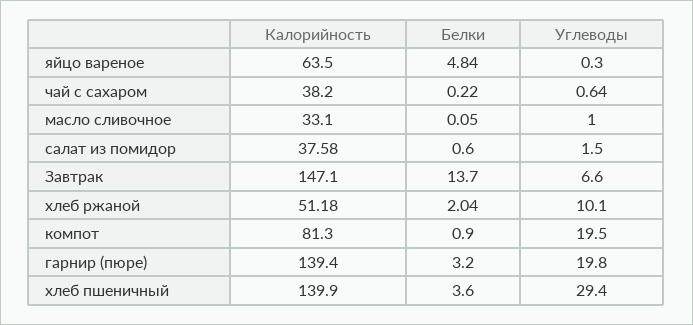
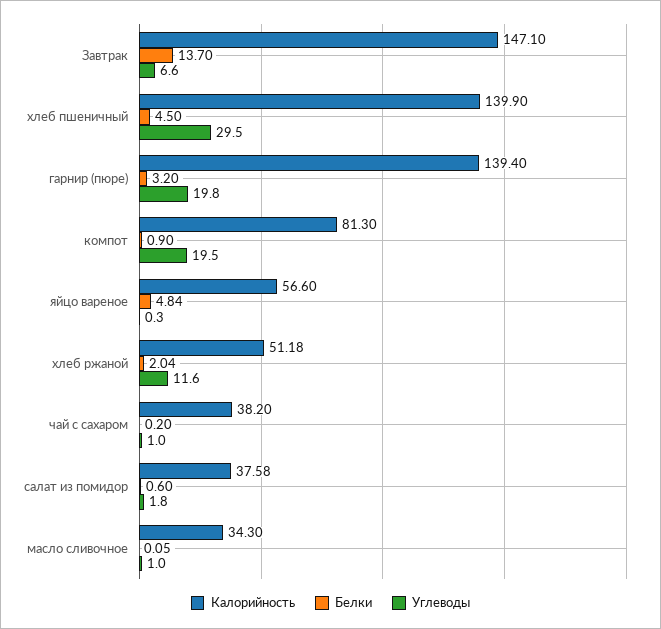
Калорийность, яйцо вареное: 63.5 -> 56.6
Белки, чай с сахаром: 0.22 -> 0.2
Углеводы, чай с сахаром: 0.64 -> 1
Калорийность, масло сливочное: 33.1 -> 34.3
Углеводы, салат из помидор: 1.5 -> 1.8
Углеводы, хлеб ржаной: 10.1 -> 11.6
Белки, хлеб пшеничный: 3.6 -> 4.5
Углеводы, хлеб пшеничный: 29.4 -> 29.5

